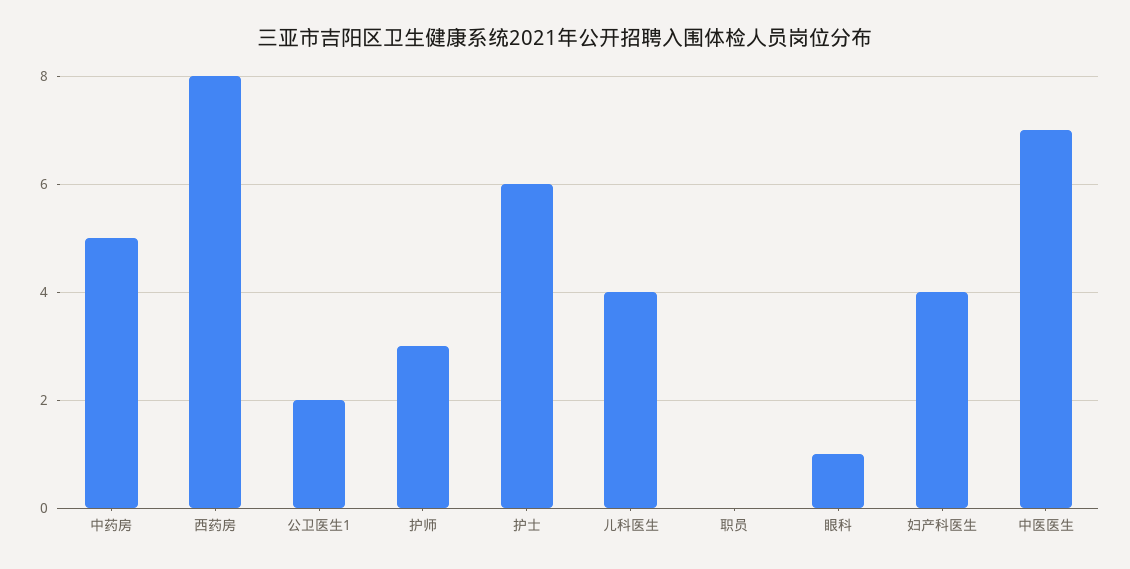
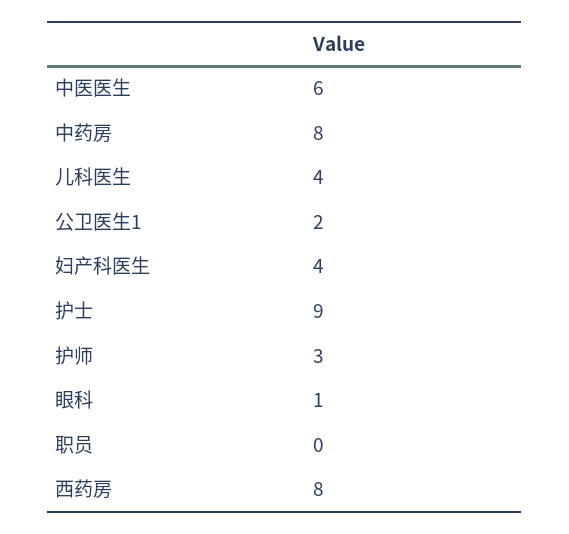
中药房: 5 -> 8
护士: 6 -> 9
中医医生: 7 -> 6

